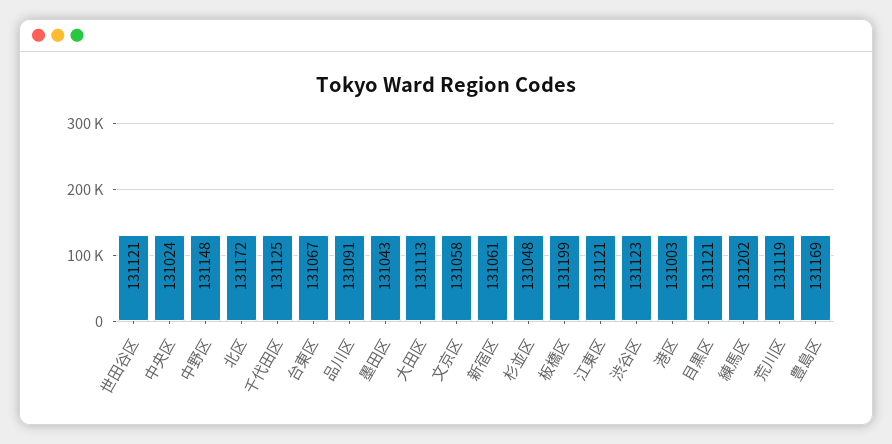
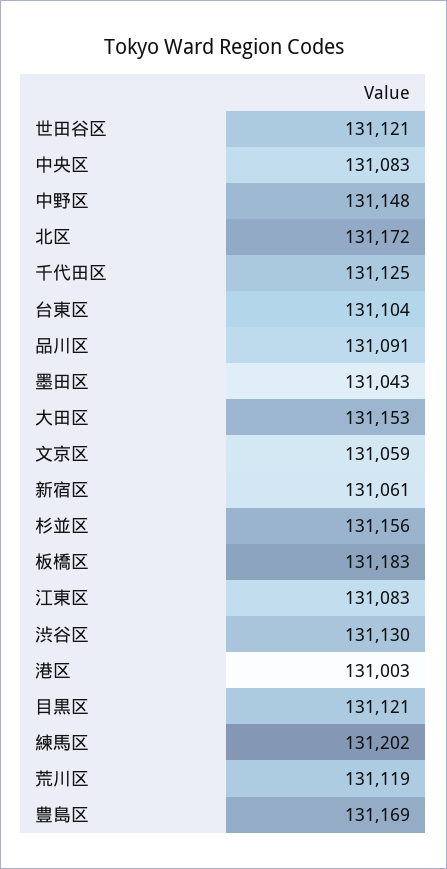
中央区: 131024 -> 131083
台東区: 131067 -> 131104
大田区: 131113 -> 131153
文京区: 131058 -> 131059
杉並区: 131048 -> 131156
板橋区: 131199 -> 131183
江東区: 131121 -> 131083
渋谷区: 131123 -> 131130

